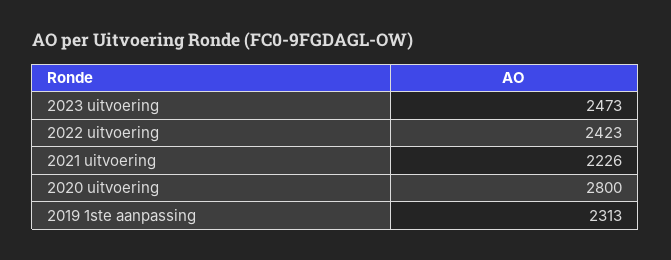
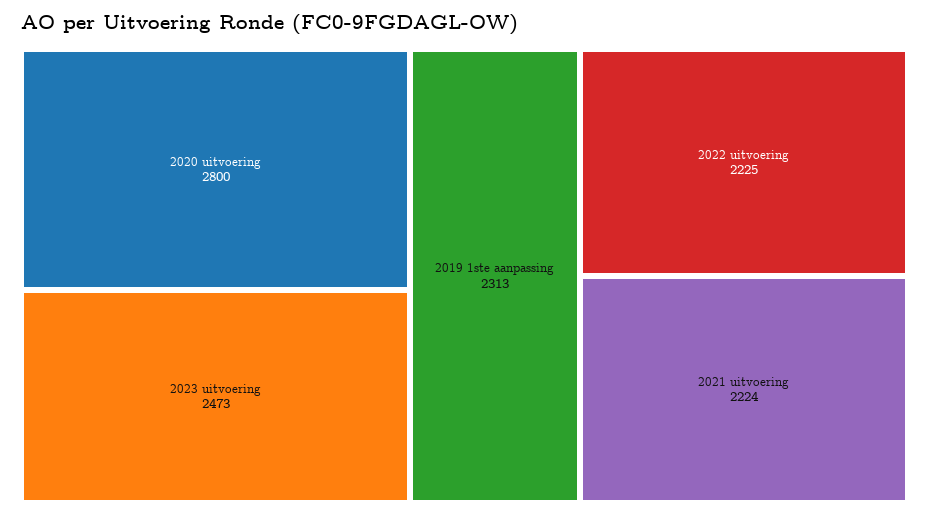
2022 uitvoering: 2423 -> 2225
2021 uitvoering: 2226 -> 2224

